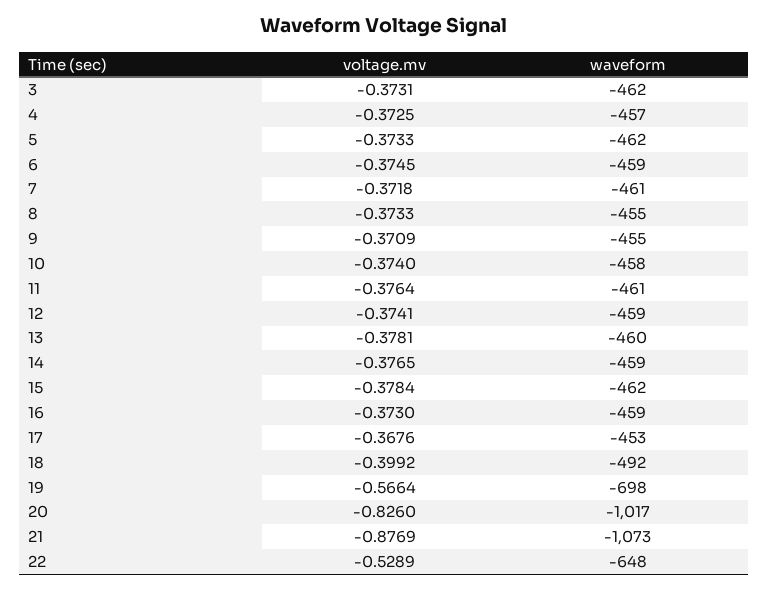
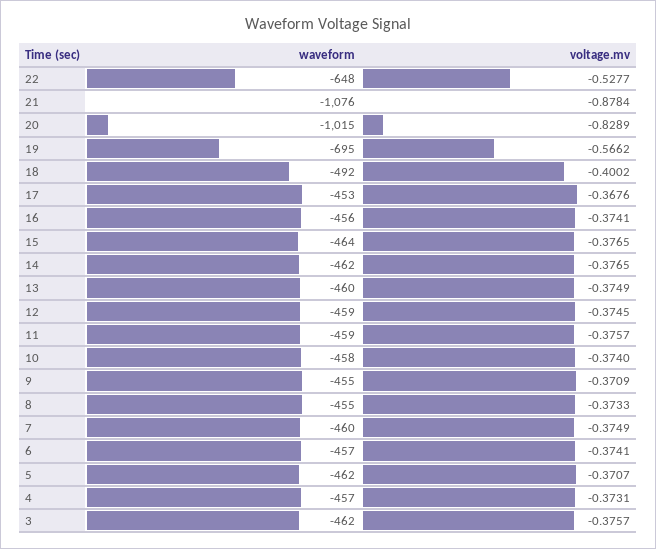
voltage.mv, 3: -0.3731 -> -0.3757
voltage.mv, 4: -0.3725 -> -0.3731
voltage.mv, 5: -0.3733 -> -0.3707
voltage.mv, 6: -0.3745 -> -0.3741
waveform, 6: -459 -> -457
voltage.mv, 7: -0.3718 -> -0.3749
waveform, 7: -461 -> -460
voltage.mv, 11: -0.3764 -> -0.3757
waveform, 11: -461 -> -459
voltage.mv, 12: -0.3741 -> -0.3745
voltage.mv, 13: -0.3781 -> -0.3749
waveform, 14: -459 -> -462
voltage.mv, 15: -0.3784 -> -0.3765
waveform, 15: -462 -> -464
voltage.mv, 16: -0.373 -> -0.3741
waveform, 16: -459 -> -456
voltage.mv, 18: -0.3992 -> -0.4002
voltage.mv, 19: -0.5664 -> -0.5662
waveform, 19: -698 -> -695
voltage.mv, 20: -0.826 -> -0.8289
waveform, 20: -1017 -> -1015
voltage.mv, 21: -0.8769 -> -0.8784
waveform, 21: -1073 -> -1076
voltage.mv, 22: -0.5289 -> -0.5277

